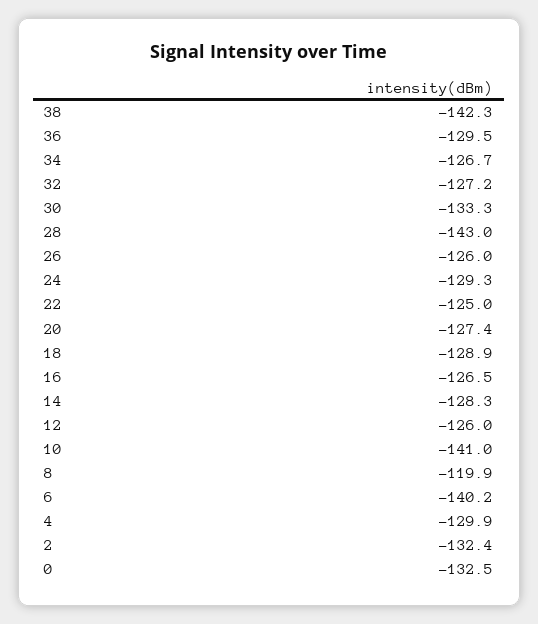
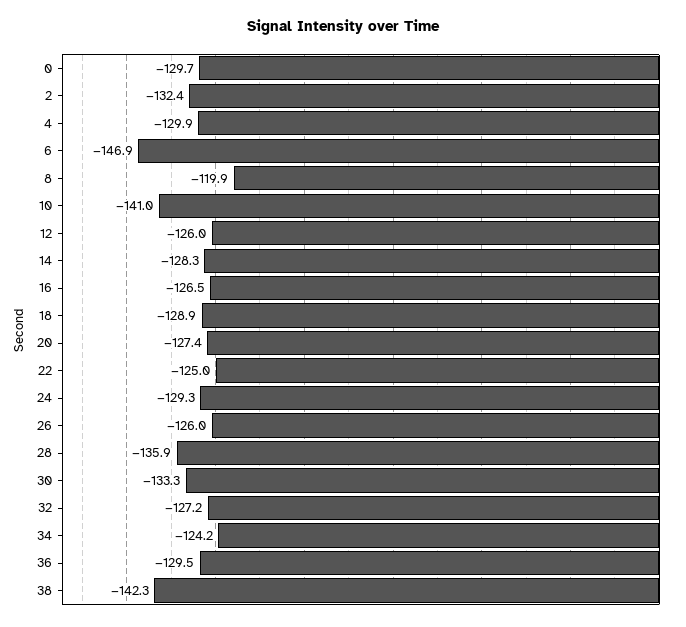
34: -126.7 -> -124.2
28: -143 -> -135.9
6: -140.2 -> -146.9
0: -132.5 -> -129.7

